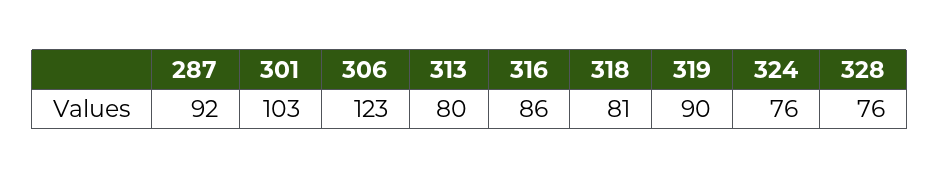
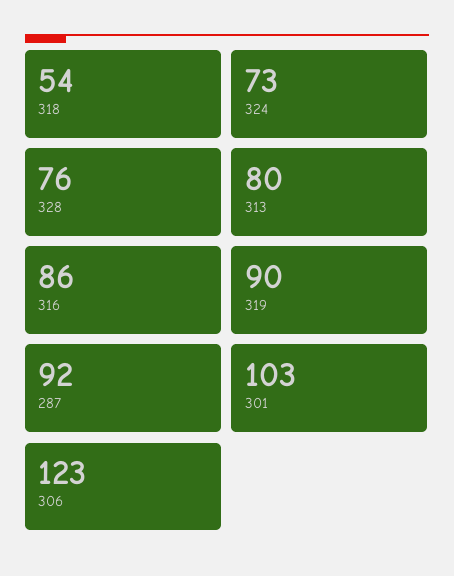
318: 81 -> 54
324: 76 -> 73

